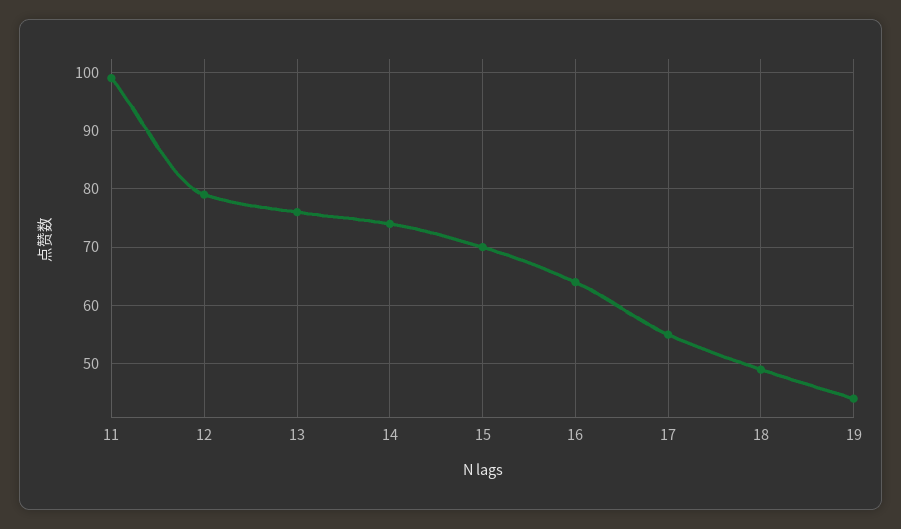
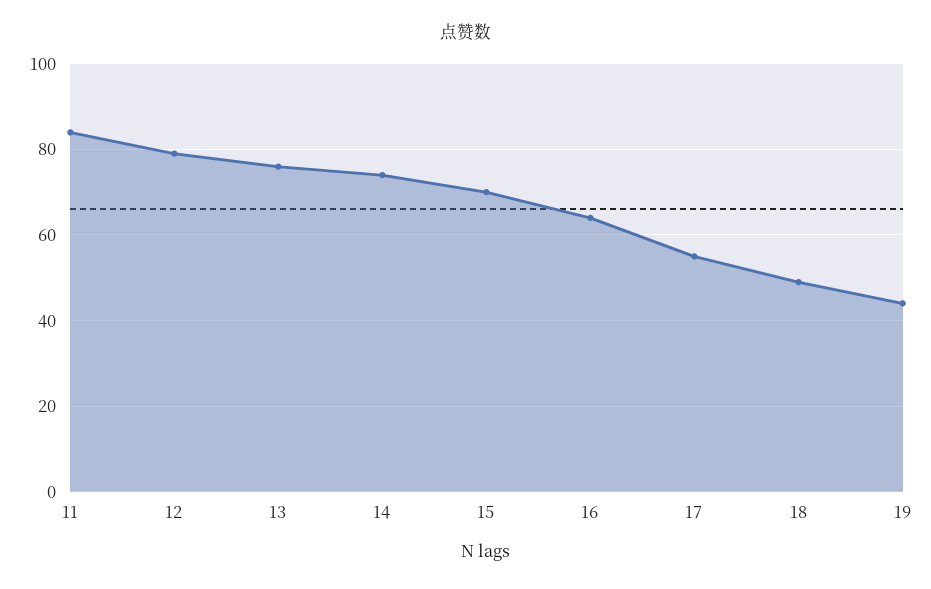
11: 100 -> 85

